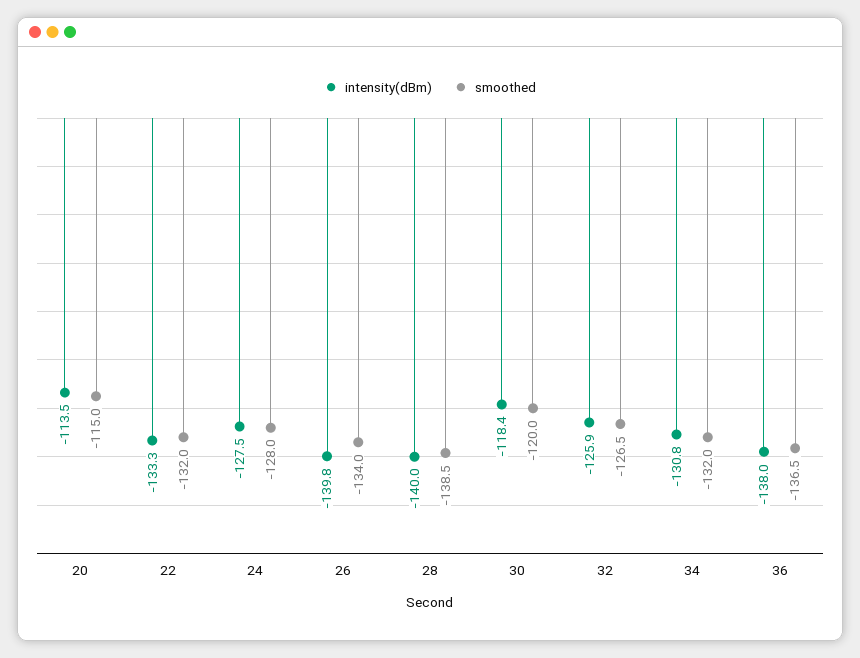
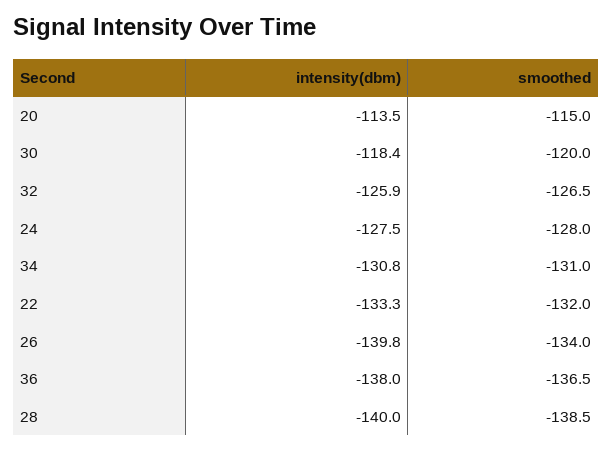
smoothed, 34: -132 -> -131

